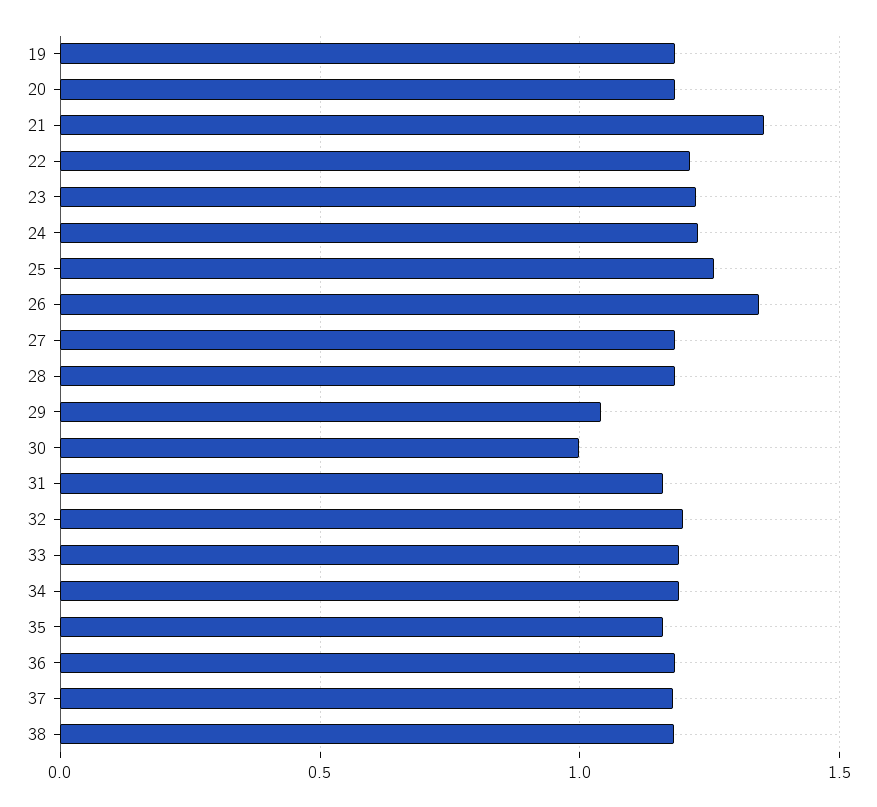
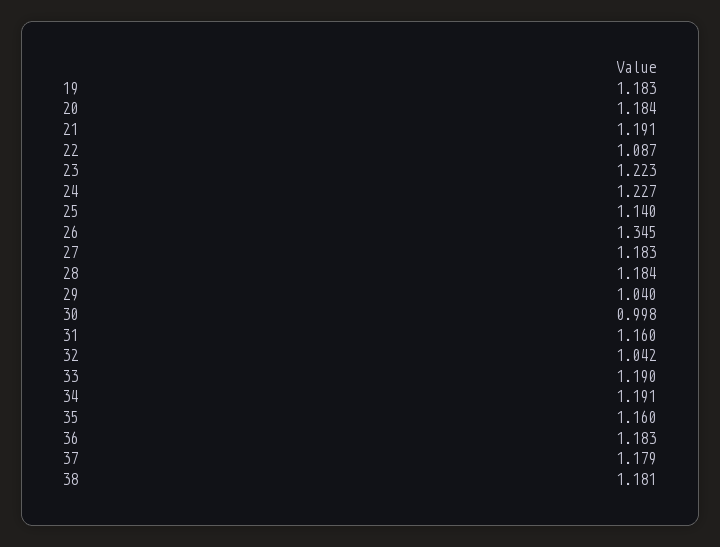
21: 1.35 -> 1.191
22: 1.2 -> 1.087
25: 1.25 -> 1.14
32: 1.2 -> 1.042

